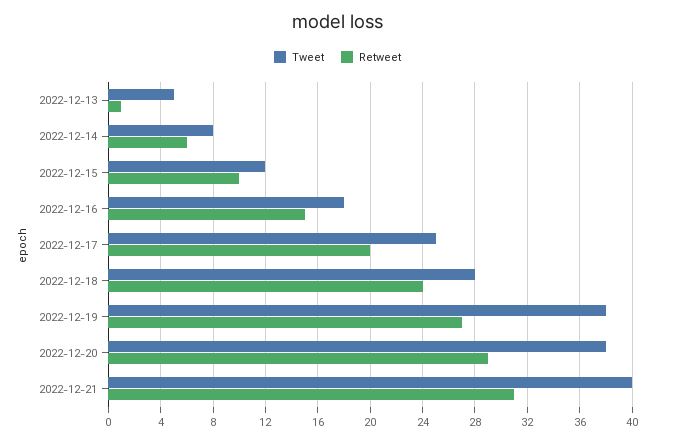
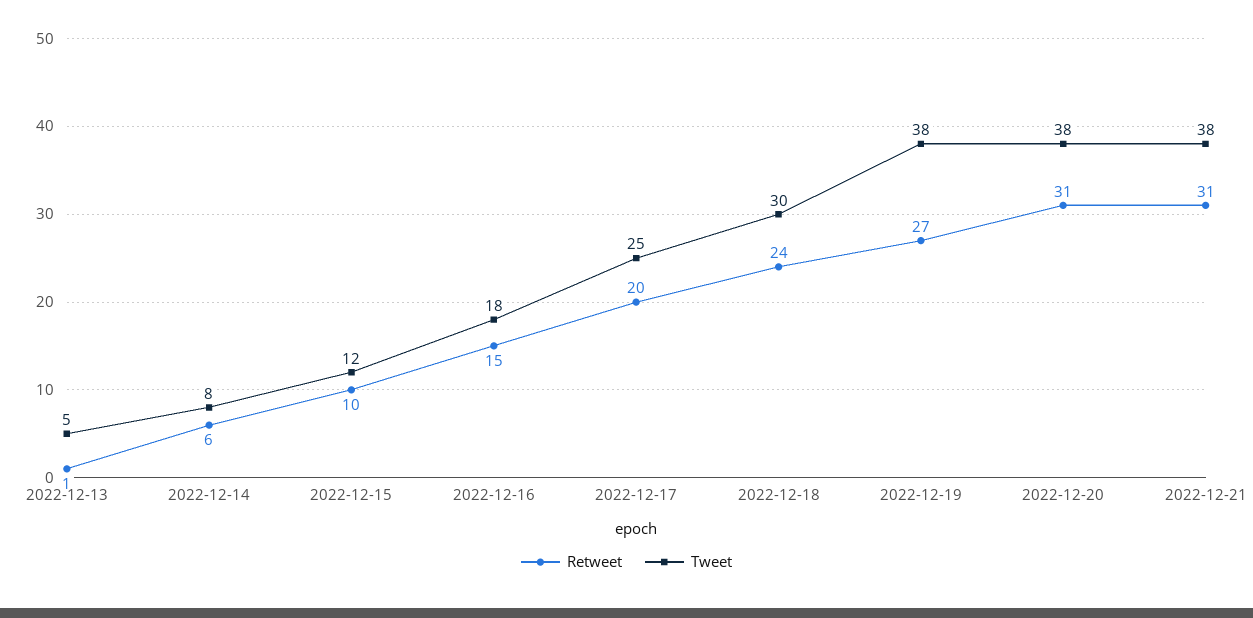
Tweet, 2022-12-18: 28 -> 30
Retweet, 2022-12-20: 29 -> 31
Tweet, 2022-12-21: 40 -> 38

